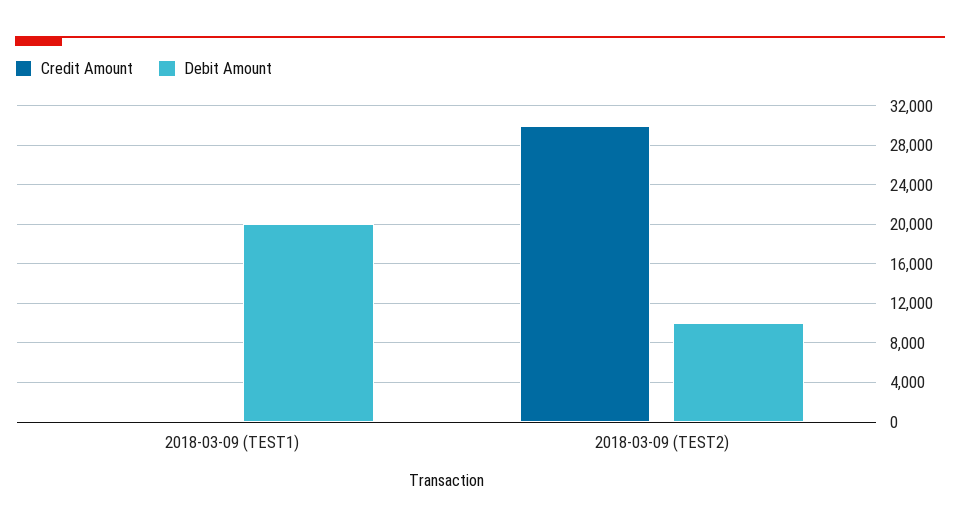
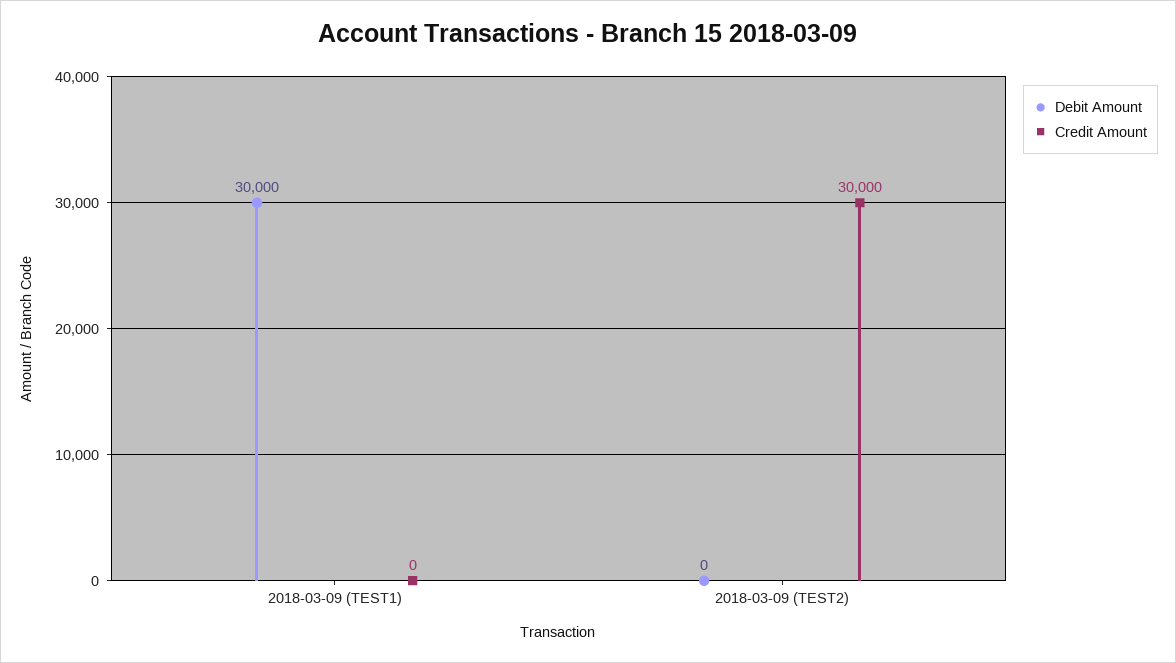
Debit Amount, 2018-03-09 (TEST1): 20000 -> 30000
Debit Amount, 2018-03-09 (TEST2): 10000 -> 0

